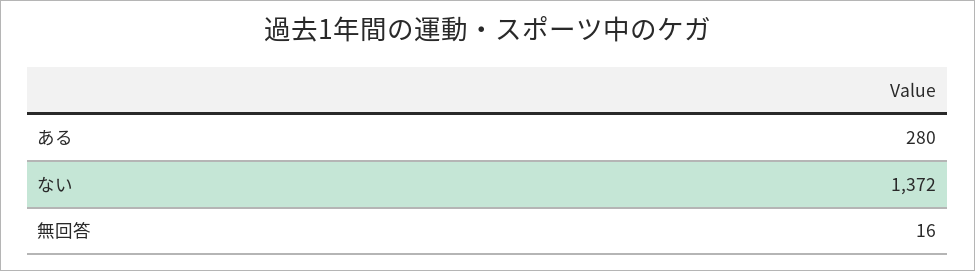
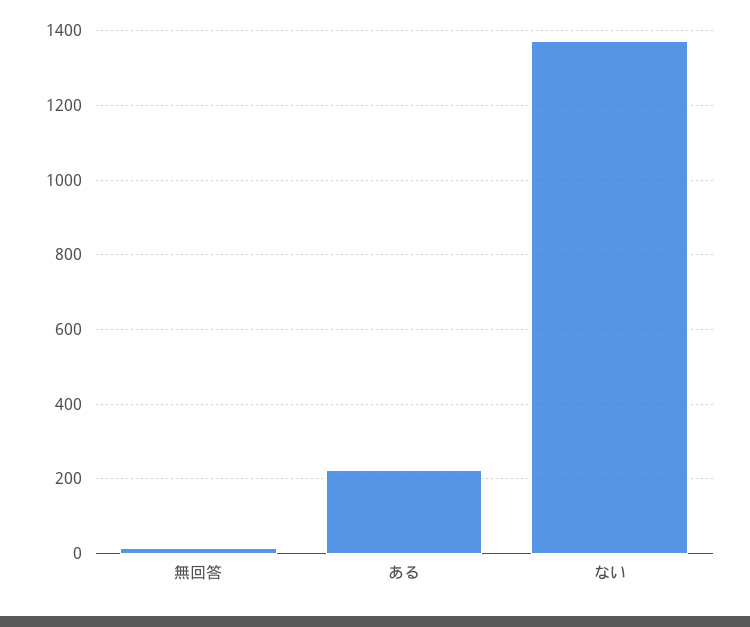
ある: 280 -> 220

